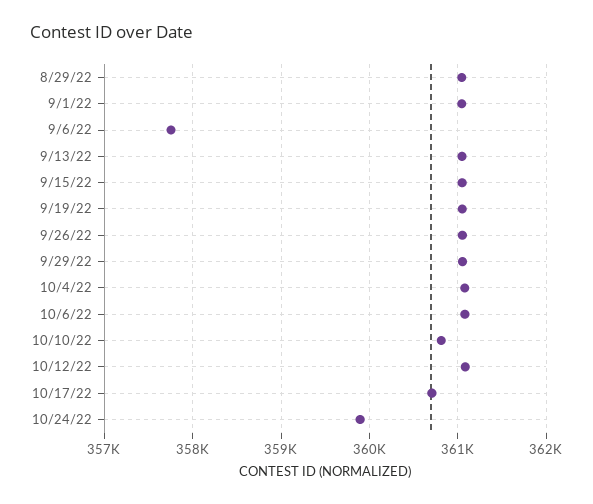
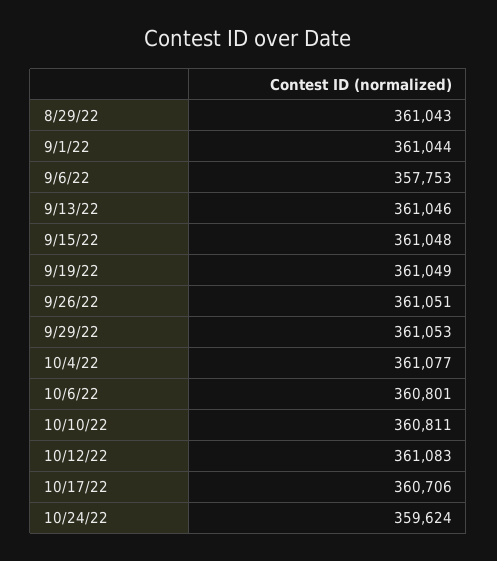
10/6/22: 361100 -> 360801
10/24/22: 359900 -> 359624

